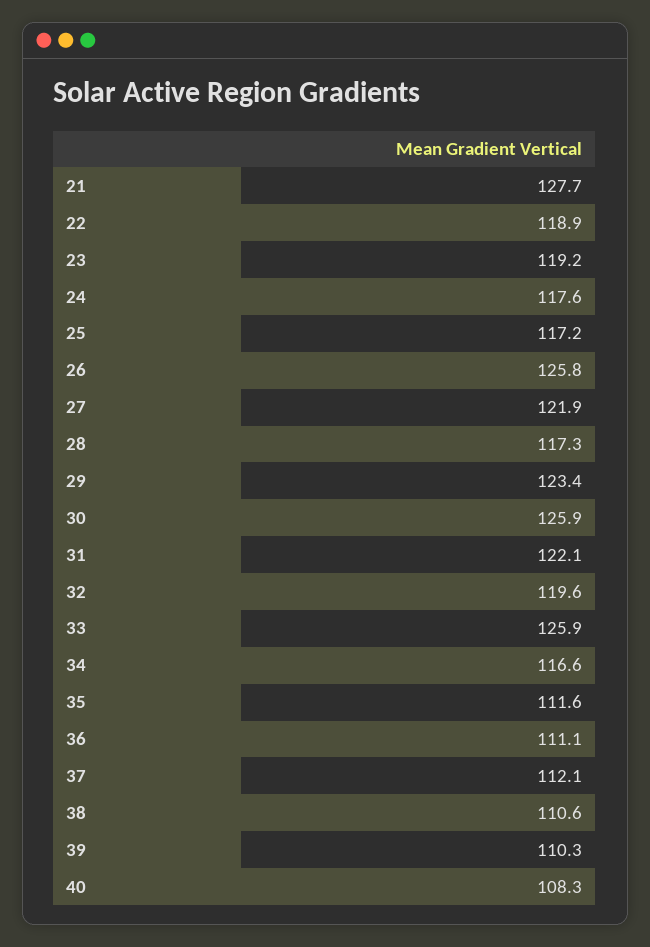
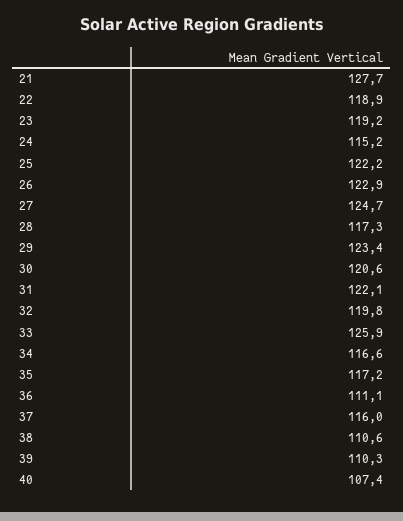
24: 117.6 -> 115.2
25: 117.2 -> 122.2
26: 125.8 -> 122.9
27: 121.9 -> 124.7
30: 125.9 -> 120.6
32: 119.6 -> 119.8
35: 111.6 -> 117.2
37: 112.1 -> 116
40: 108.3 -> 107.4

